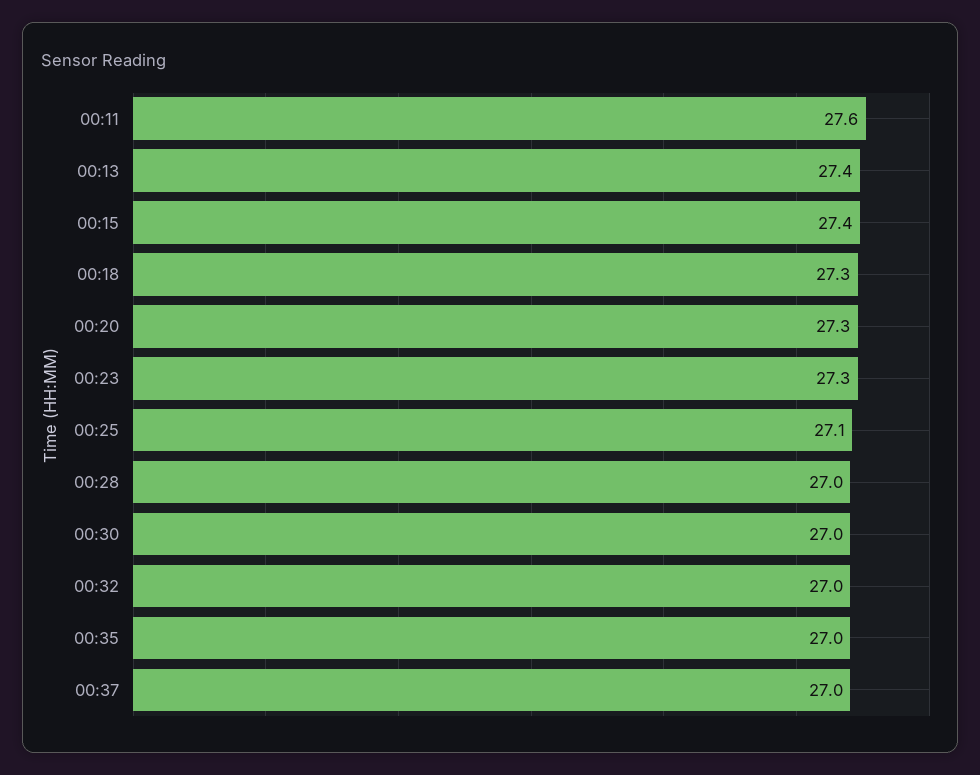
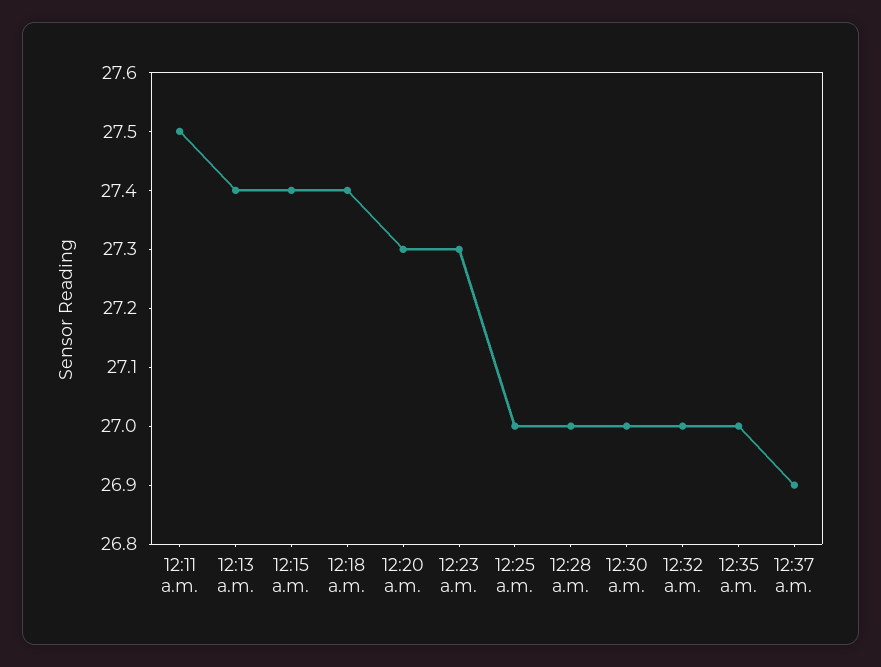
00:11: 27.6 -> 27.5
00:18: 27.3 -> 27.4
00:25: 27.1 -> 27
00:37: 27 -> 26.9

